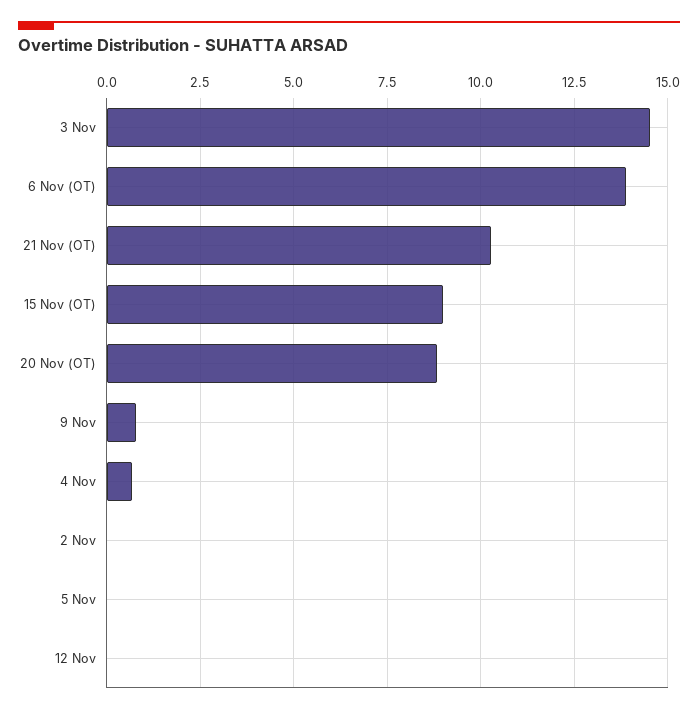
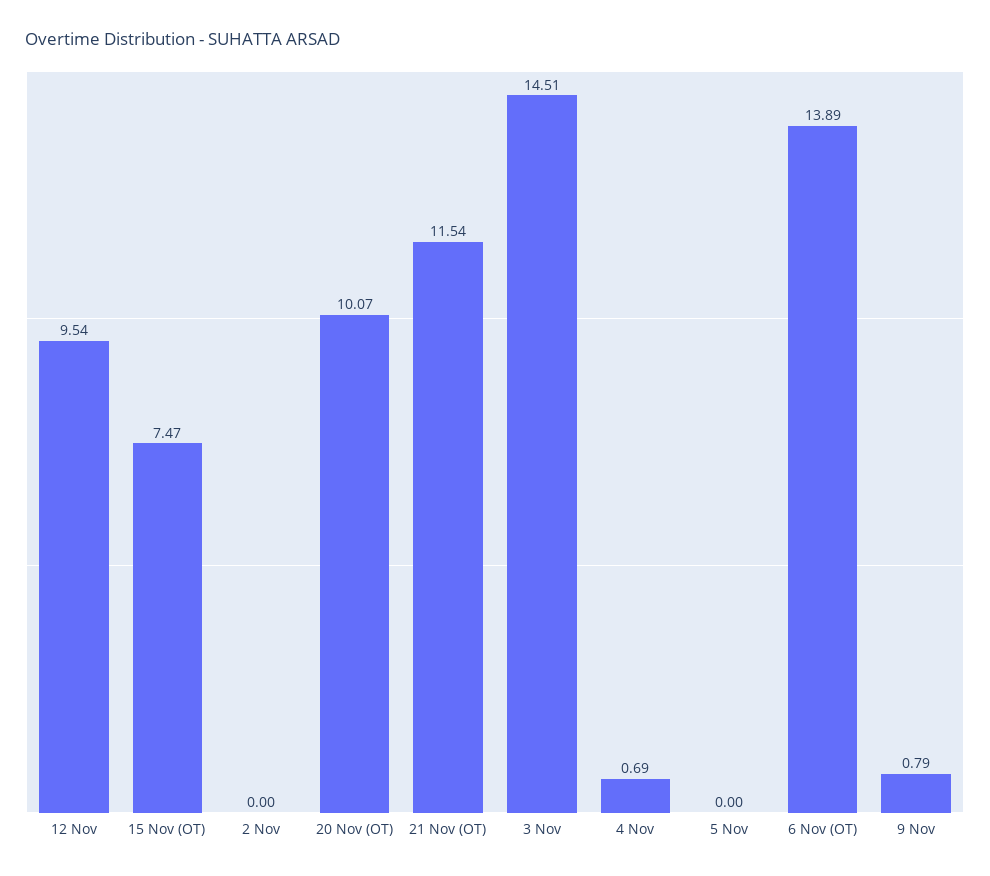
21 Nov (OT): 10.25 -> 11.54
15 Nov (OT): 9 -> 7.47
20 Nov (OT): 8.75 -> 10.07
12 Nov: 0 -> 9.54

